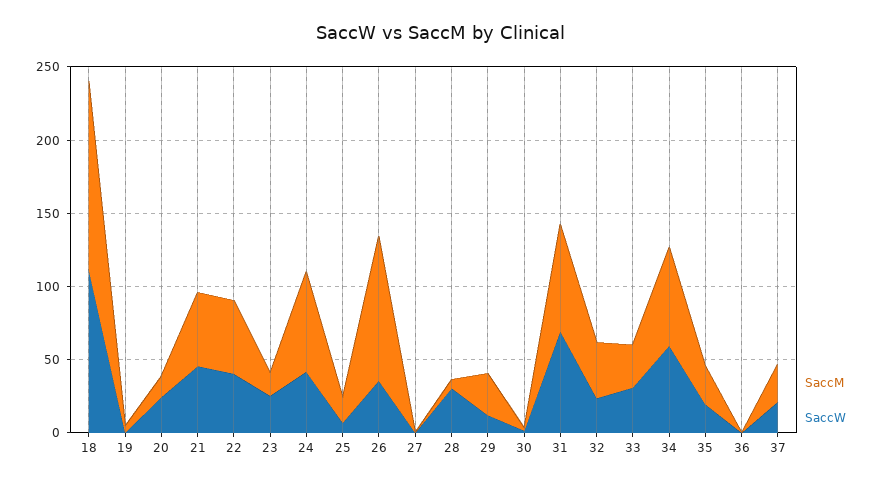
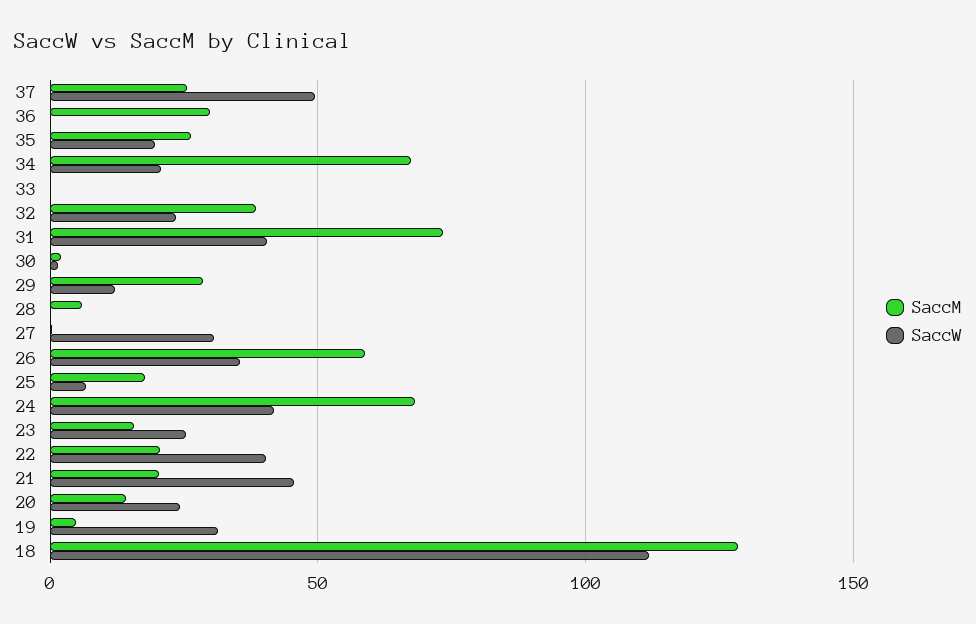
SaccW, 19: 0 -> 30
SaccM, 21: 50 -> 20
SaccM, 22: 50 -> 20
SaccM, 26: 100 -> 60
SaccW, 27: 0 -> 30
SaccW, 28: 30 -> 0
SaccW, 31: 70 -> 40
SaccM, 33: 30 -> 0
SaccW, 33: 30 -> 0
SaccW, 34: 60 -> 20
SaccM, 36: 0 -> 30
SaccW, 37: 20 -> 50

